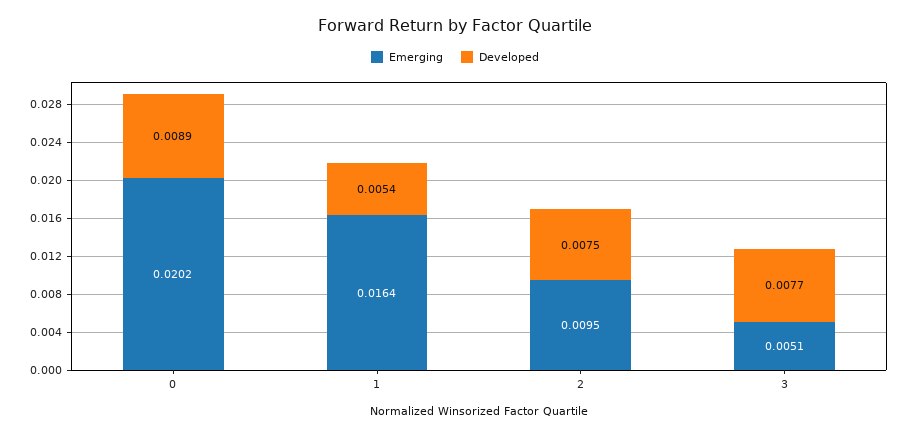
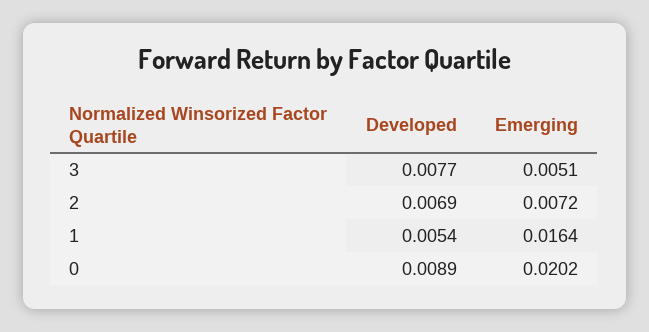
Emerging, 2: 0.0095 -> 0.0072
Developed, 2: 0.0075 -> 0.0069

